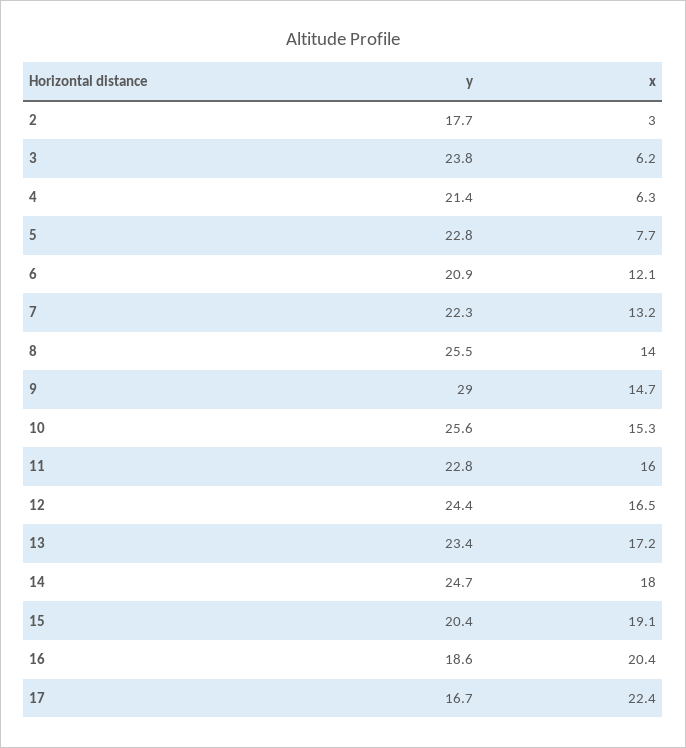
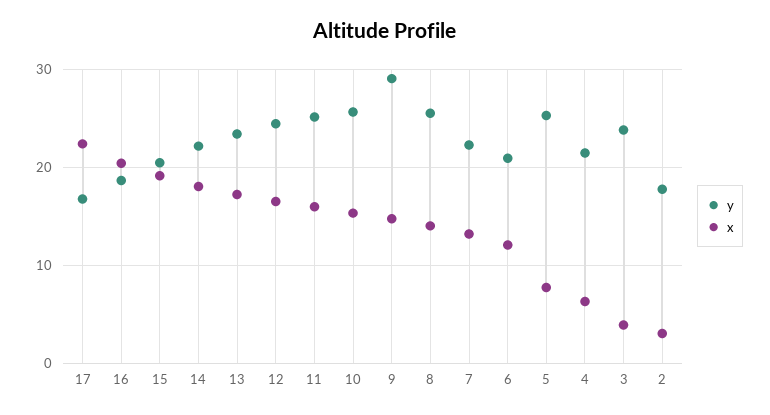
x, 3: 6.2 -> 4
y, 5: 22.8 -> 25
y, 11: 22.8 -> 25
y, 14: 24.7 -> 22

